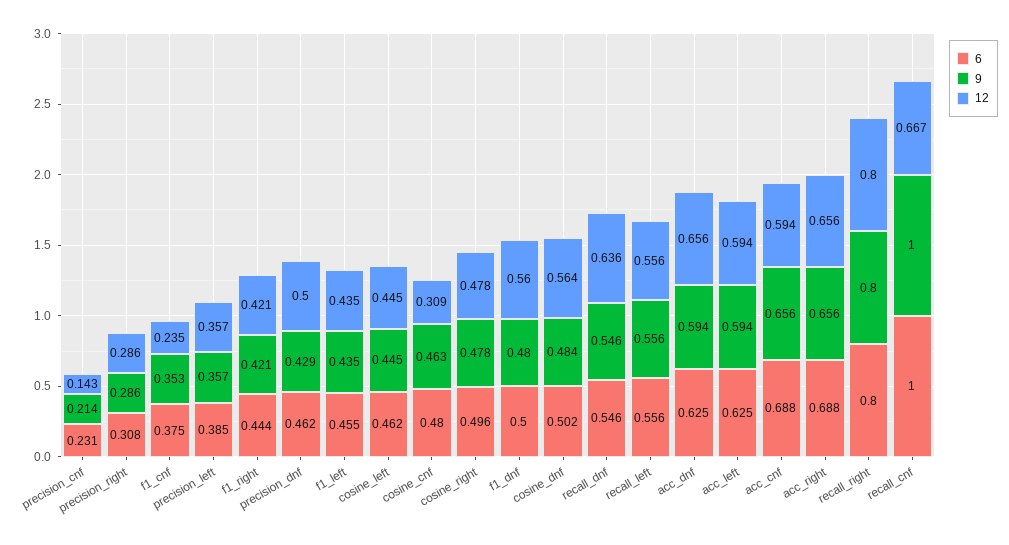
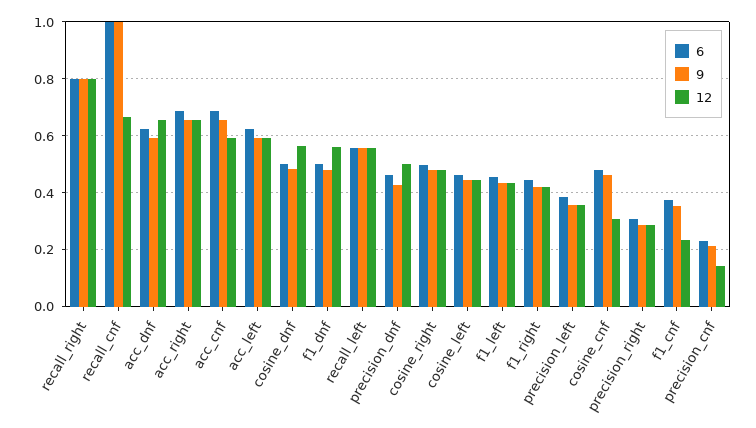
6, recall_dnf: 0.546 -> none
9, recall_dnf: 0.546 -> none
12, recall_dnf: 0.636 -> none

